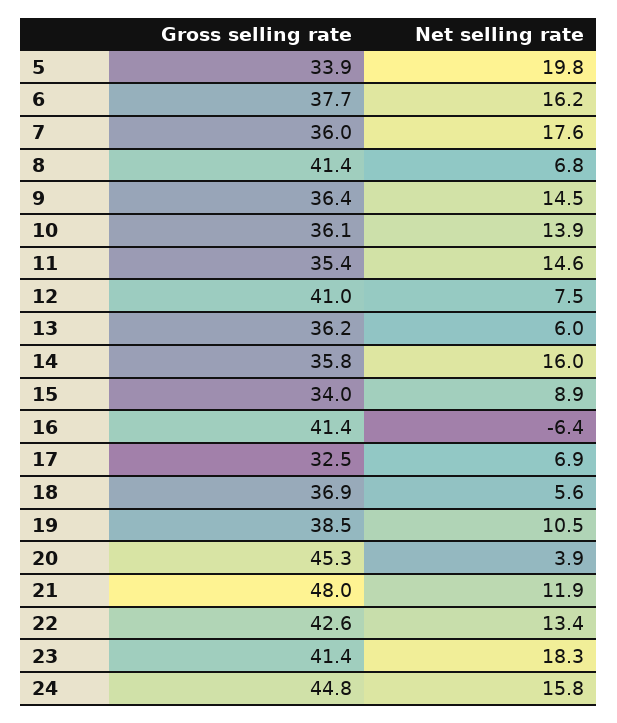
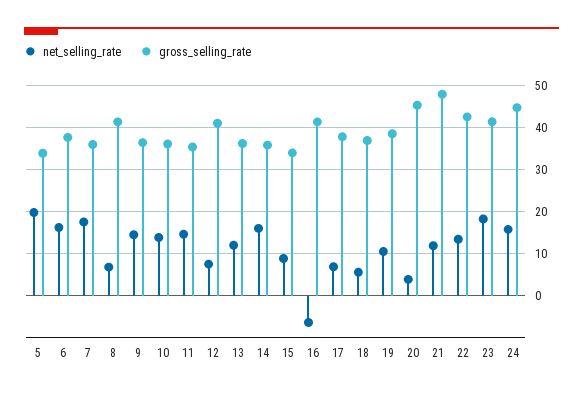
Net selling rate, 13: 6 -> 12
Gross selling rate, 17: 32.5 -> 38

